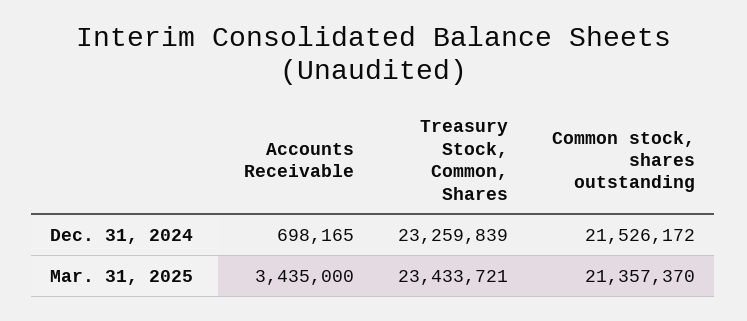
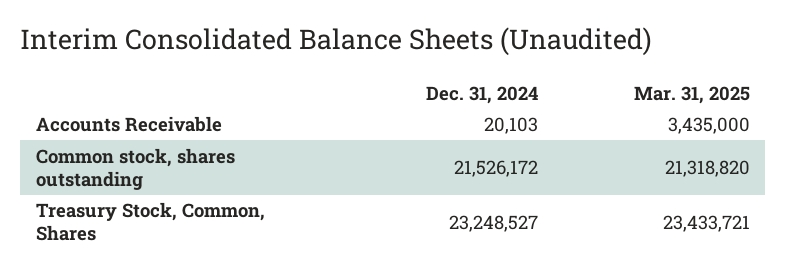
Accounts Receivable, Dec. 31, 2024: 698165 -> 20103
Treasury Stock, Common, Shares, Dec. 31, 2024: 23259839 -> 23248527
Common stock, shares outstanding, Mar. 31, 2025: 21357370 -> 21318820

